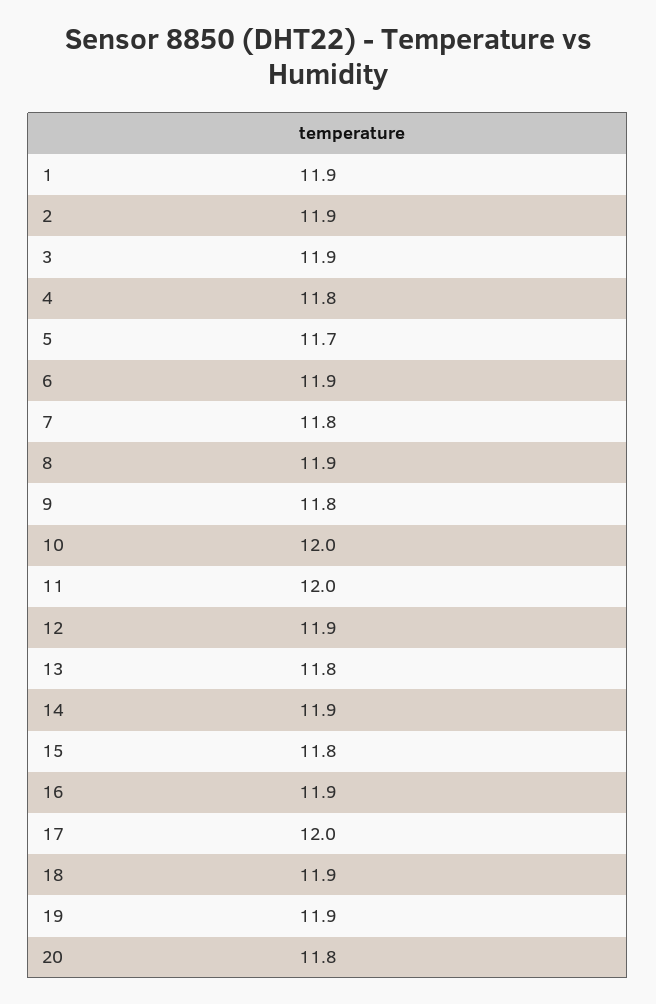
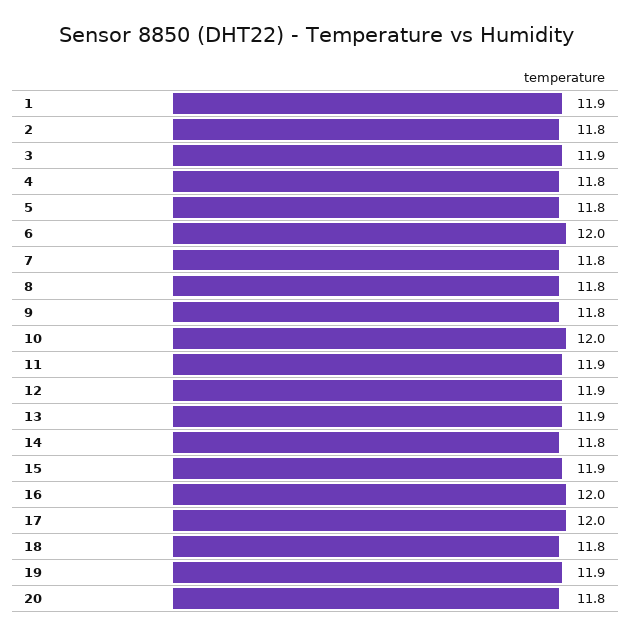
2: 11.9 -> 11.8
5: 11.7 -> 11.8
6: 11.9 -> 12
8: 11.9 -> 11.8
11: 12 -> 11.9
13: 11.8 -> 11.9
14: 11.9 -> 11.8
15: 11.8 -> 11.9
16: 11.9 -> 12
18: 11.9 -> 11.8

